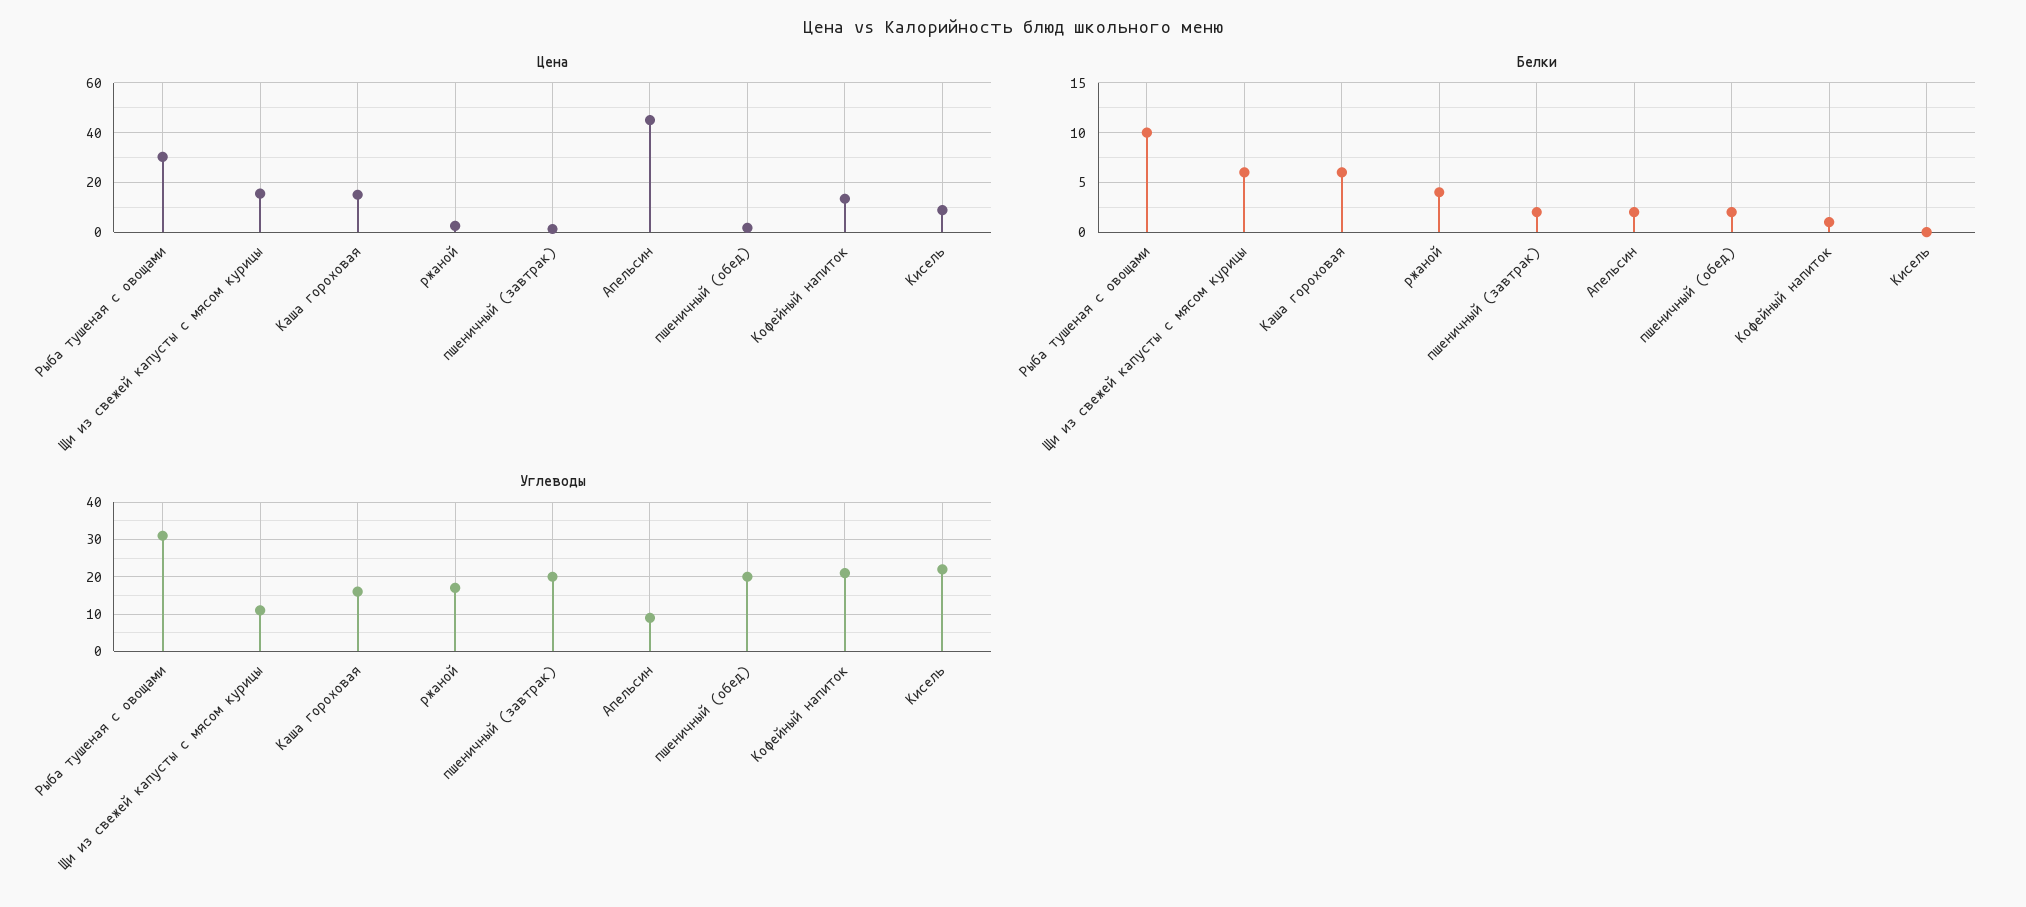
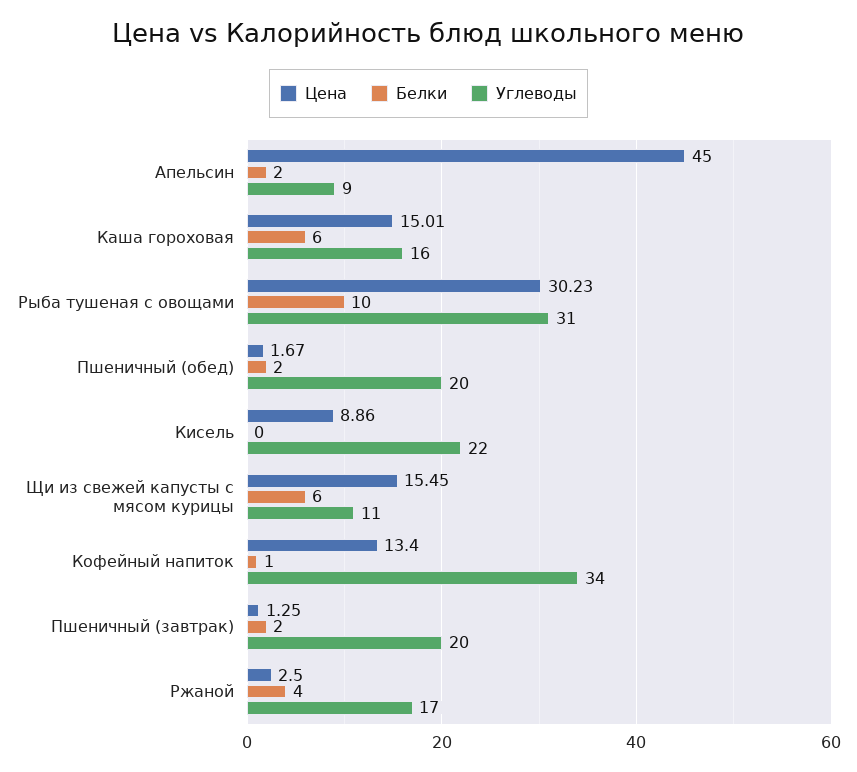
Углеводы, Кофейный напиток: 20 -> 34

